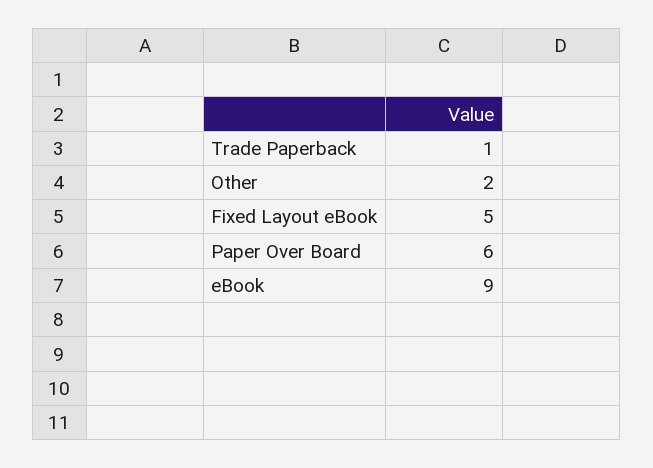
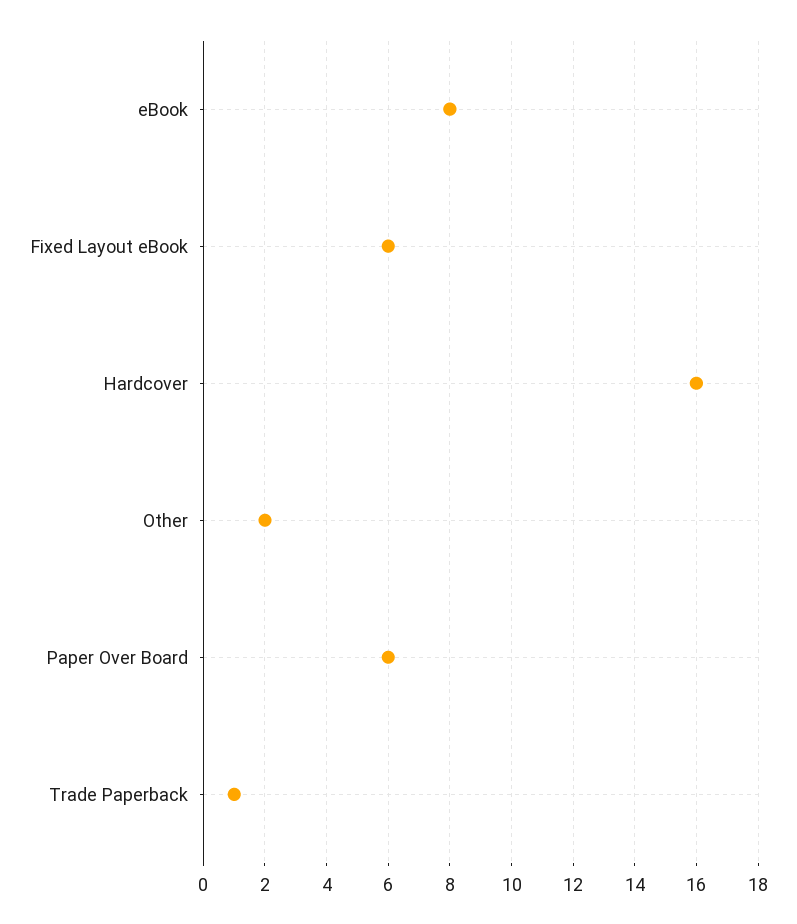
Fixed Layout eBook: 5 -> 6
eBook: 9 -> 8
Hardcover: none -> 16

